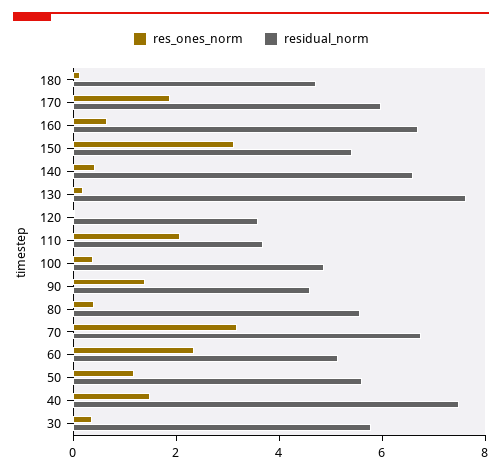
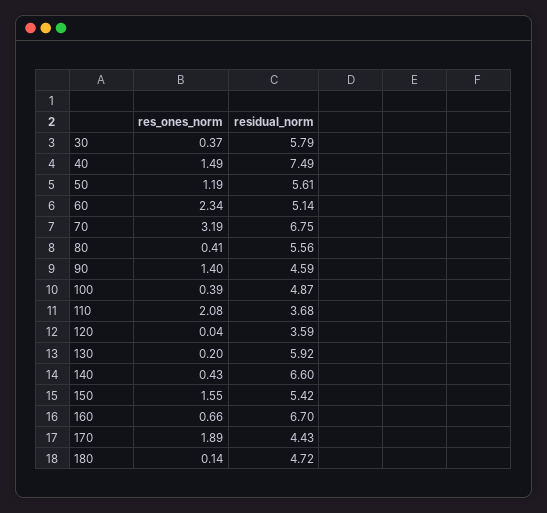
residual_norm, 170: 6 -> 4.43
res_ones_norm, 150: 3 -> 1.55
residual_norm, 130: 7.5 -> 5.92

